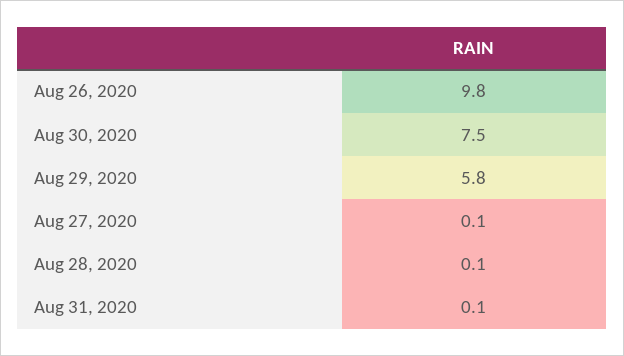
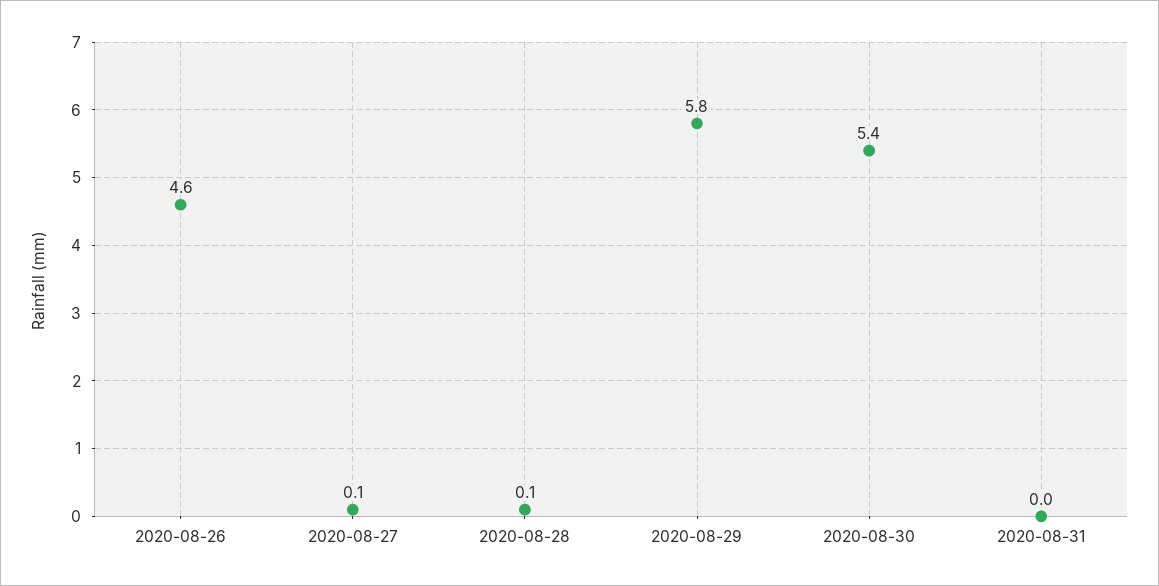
Aug 26, 2020: 9.8 -> 4.6
Aug 30, 2020: 7.5 -> 5.4
Aug 31, 2020: 0.1 -> 0

